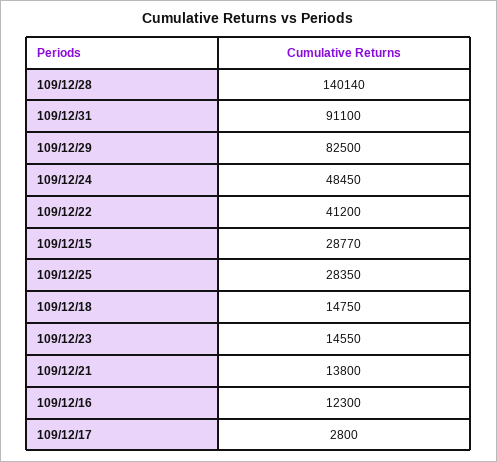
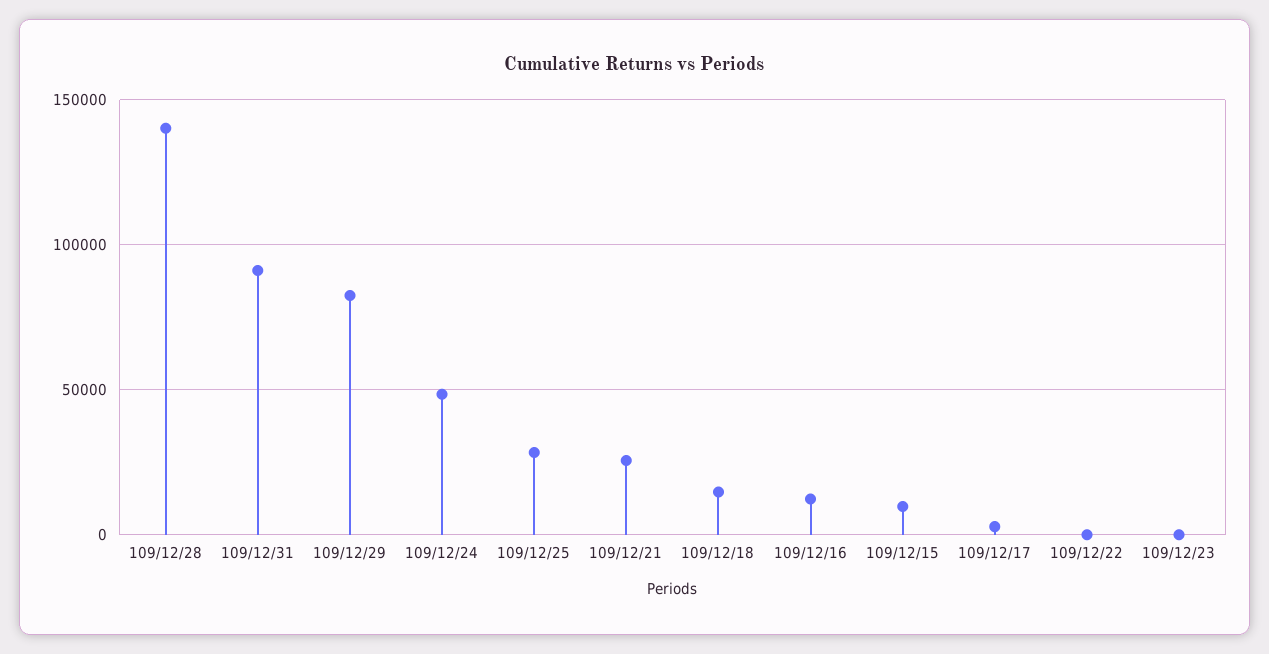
109/12/22: 41200 -> 0
109/12/15: 28770 -> 10000
109/12/23: 14550 -> 0
109/12/21: 13800 -> 25000

